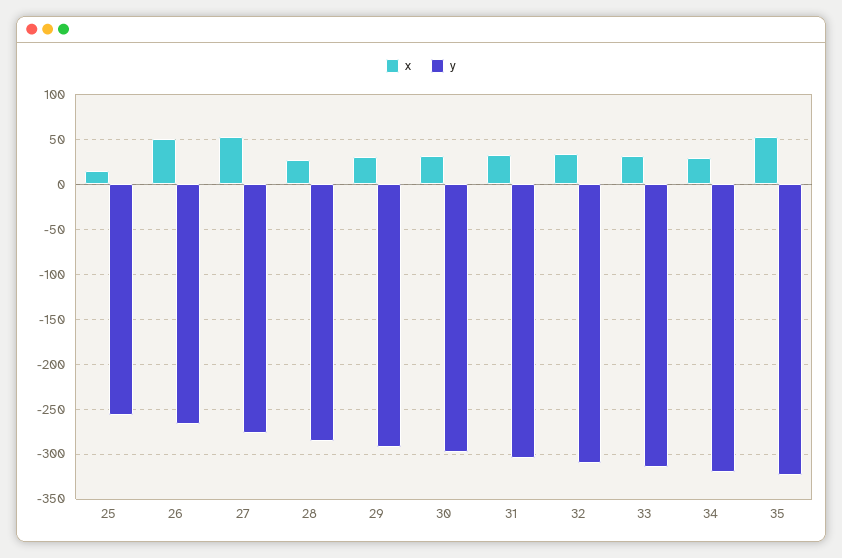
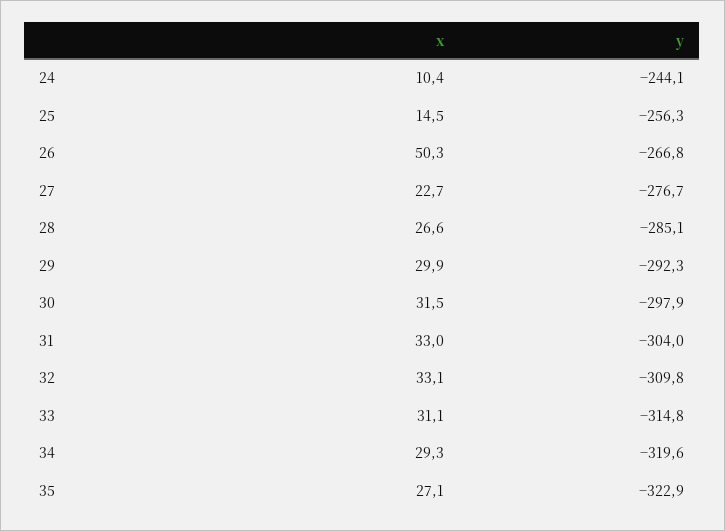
x, 27: 50 -> 22.7
x, 35: 50 -> 27.1
x, 24: none -> 10.4
y, 24: none -> -244.1

